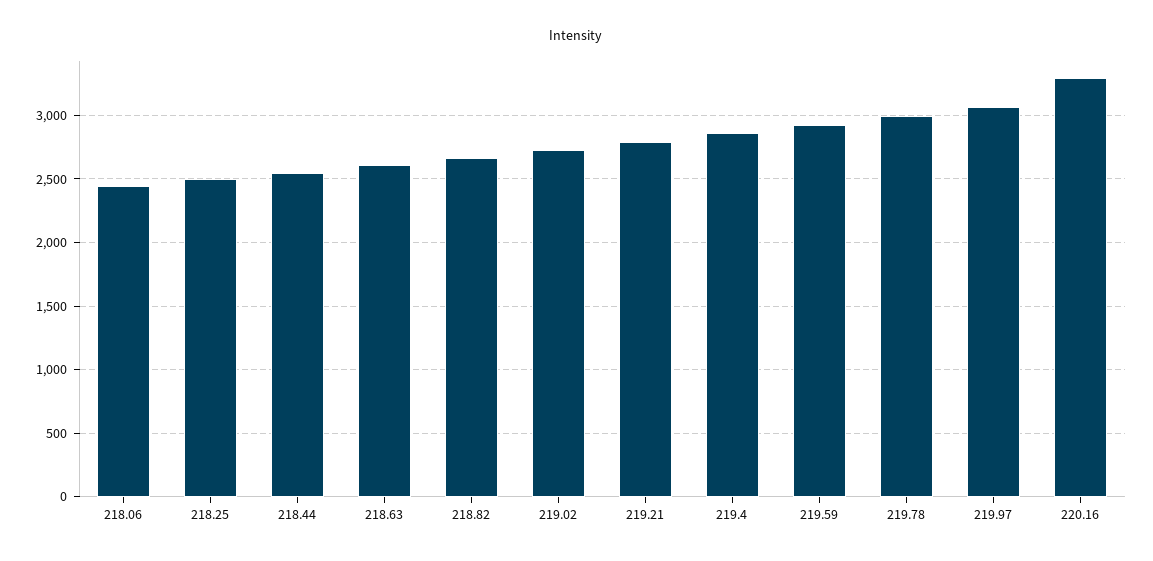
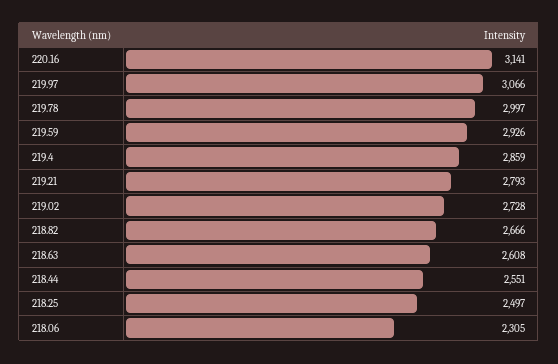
218.06: 2450 -> 2305
220.16: 3300 -> 3141

